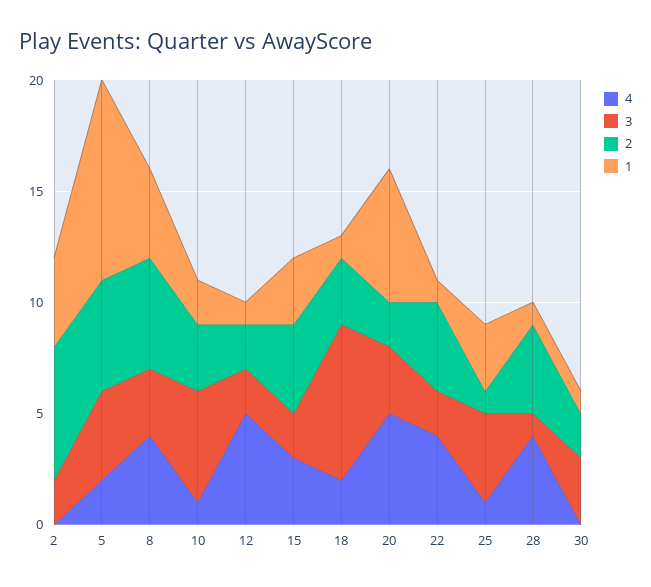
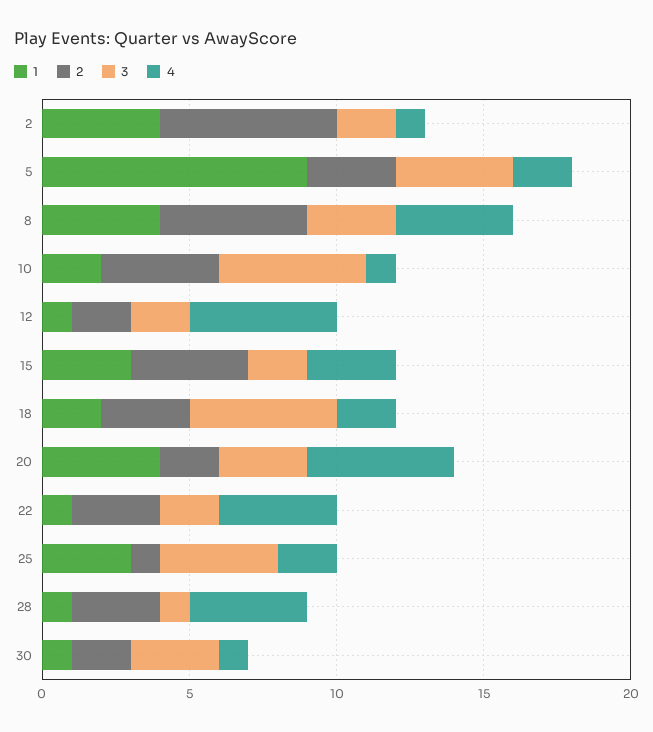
4, 2: 0 -> 1
2, 5: 5 -> 3
2, 10: 3 -> 4
3, 18: 7 -> 5
1, 18: 1 -> 2
1, 20: 6 -> 4
2, 22: 4 -> 3
4, 25: 1 -> 2
2, 28: 4 -> 3
4, 30: 0 -> 1

